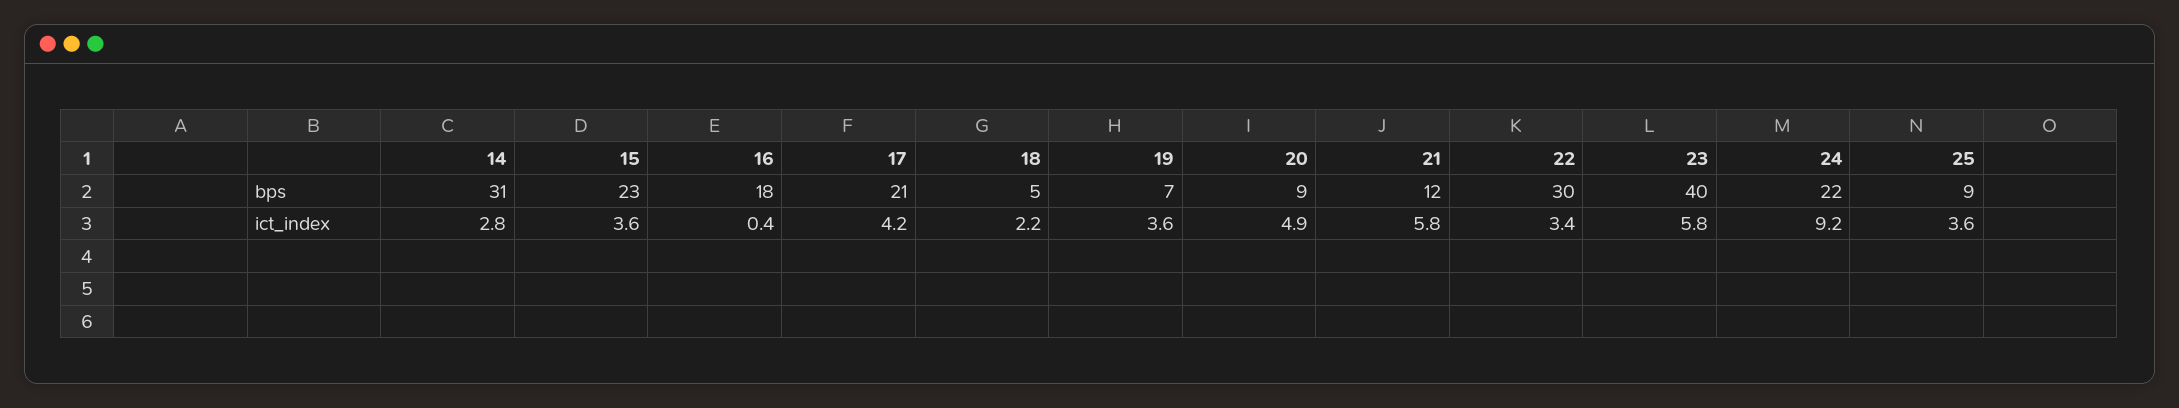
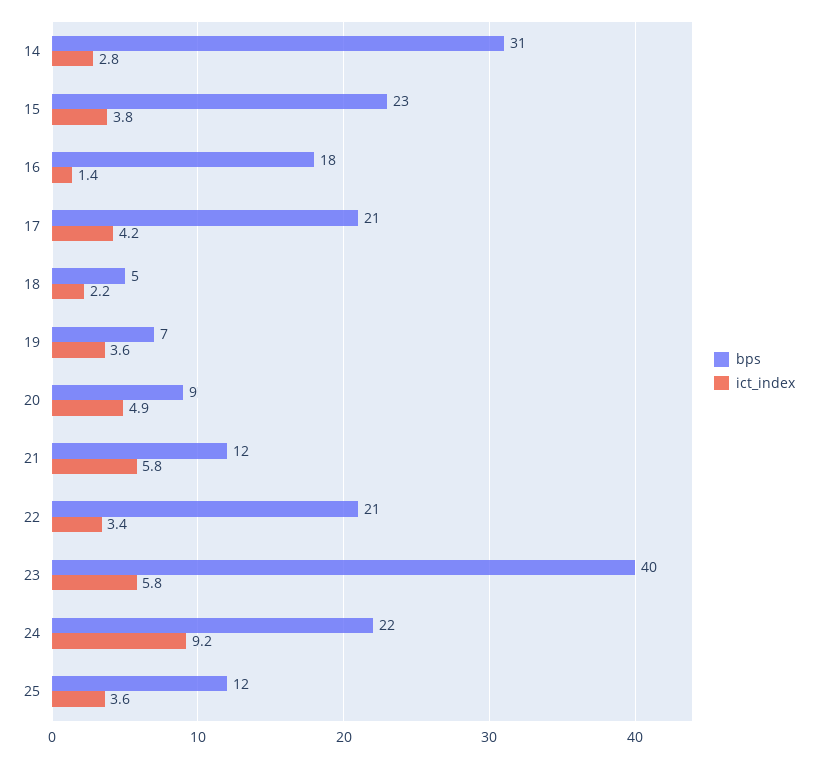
bps, 22: 30 -> 21
bps, 25: 9 -> 12
ict_index, 15: 3.6 -> 3.8
ict_index, 16: 0.4 -> 1.4

